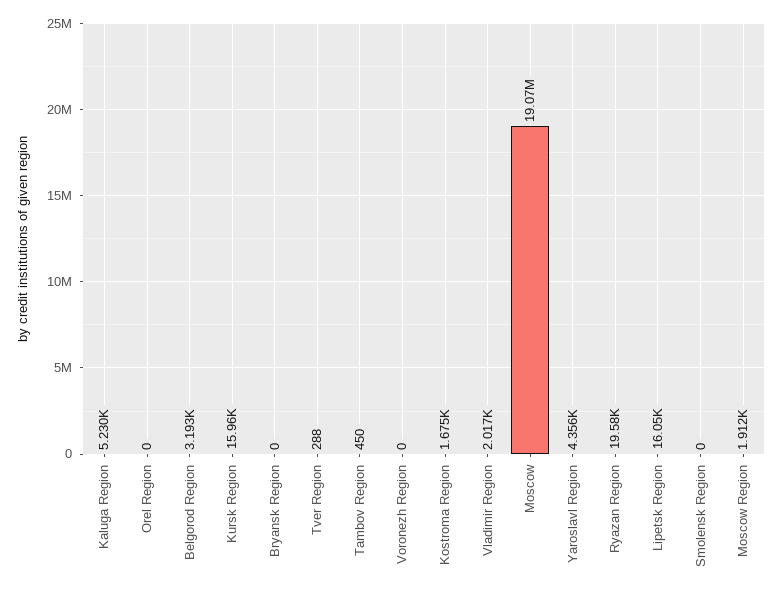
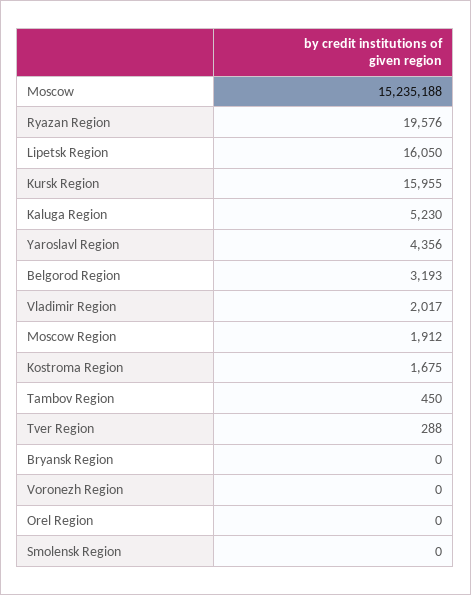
Moscow: 19070000 -> 15235188

